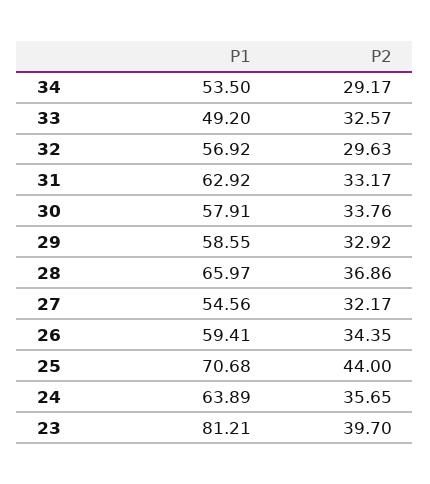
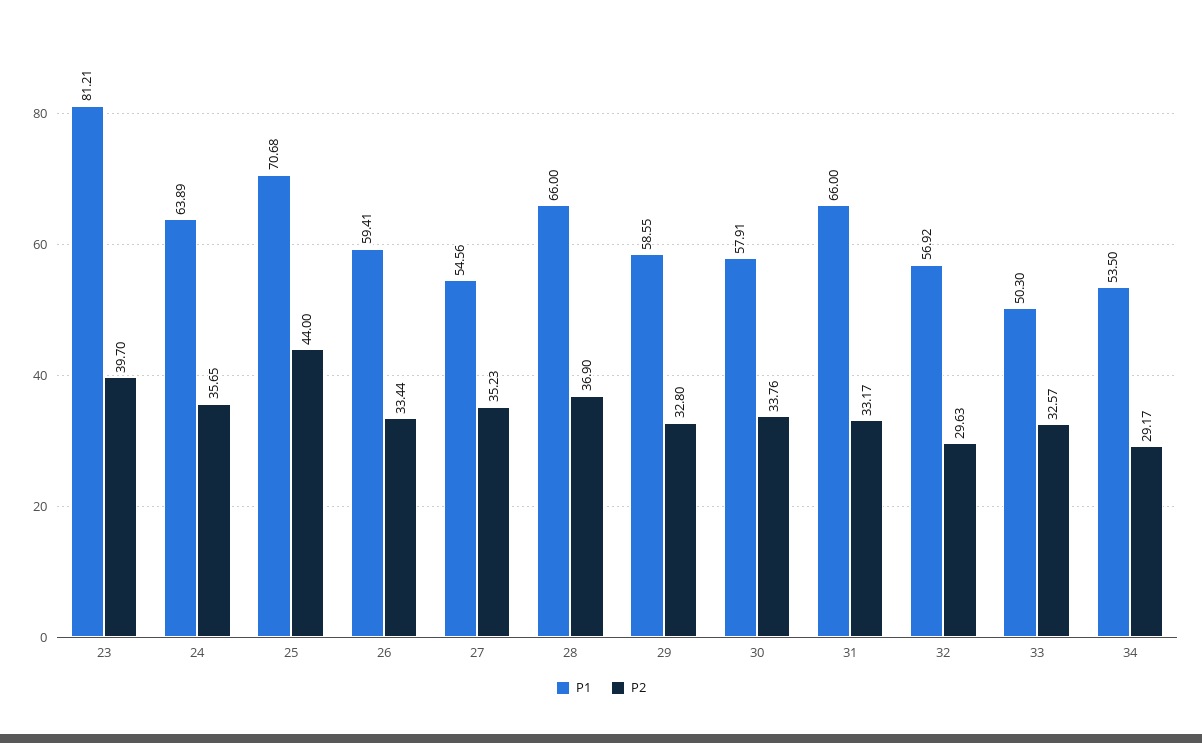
P1, 33: 49.2 -> 50.3
P1, 31: 62.92 -> 66
P2, 29: 32.92 -> 32.8
P1, 28: 65.97 -> 66
P2, 28: 36.86 -> 36.9
P2, 27: 32.17 -> 35.23
P2, 26: 34.35 -> 33.44

